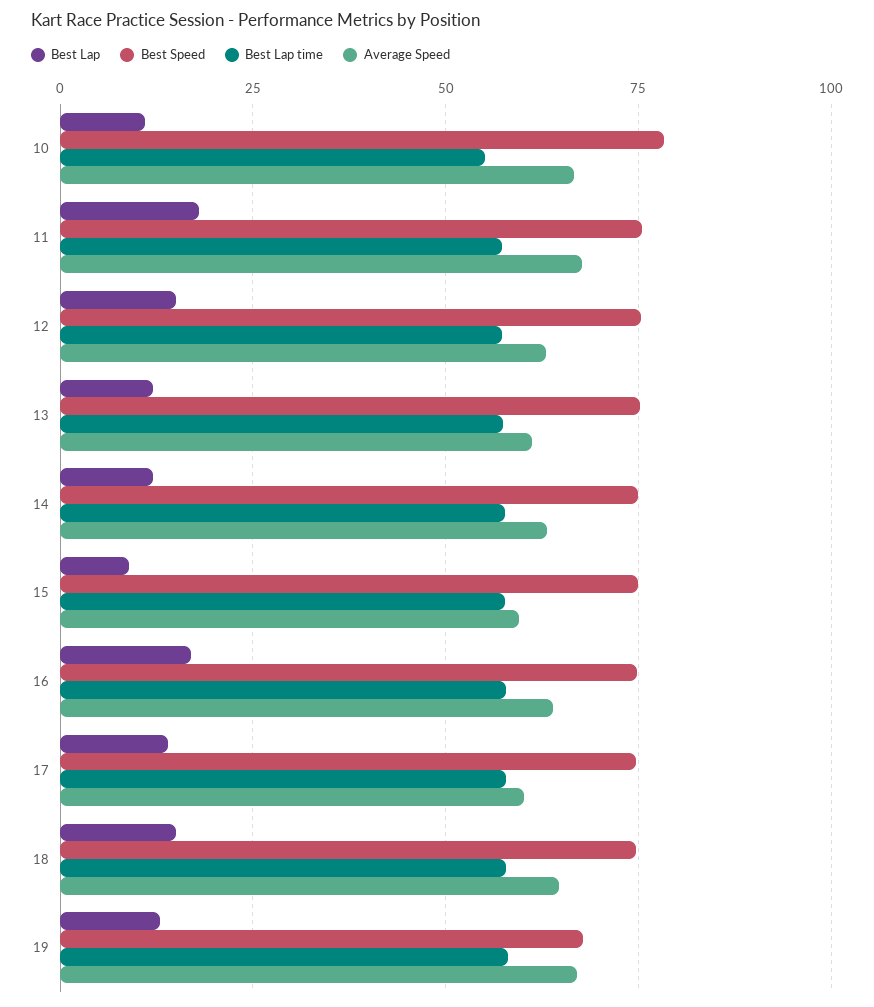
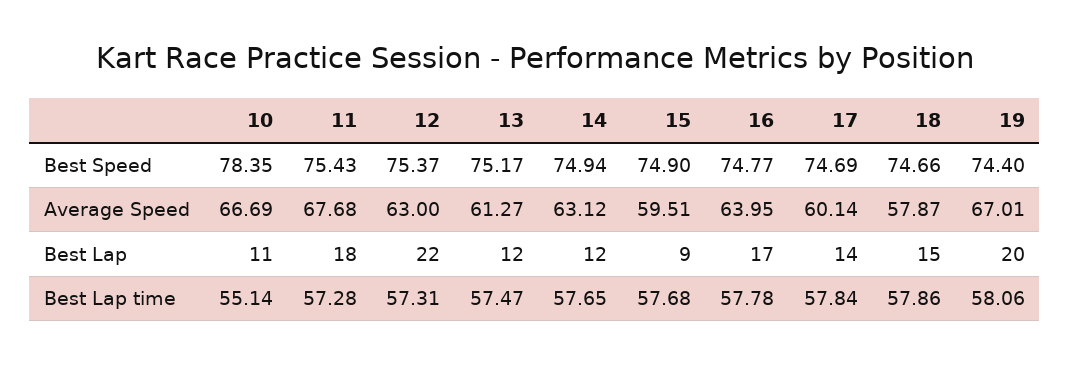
Best Lap, 12: 15 -> 22
Average Speed, 18: 65 -> 57.87
Best Lap, 19: 12.5 -> 20
Best Speed, 19: 67.5 -> 74.4

